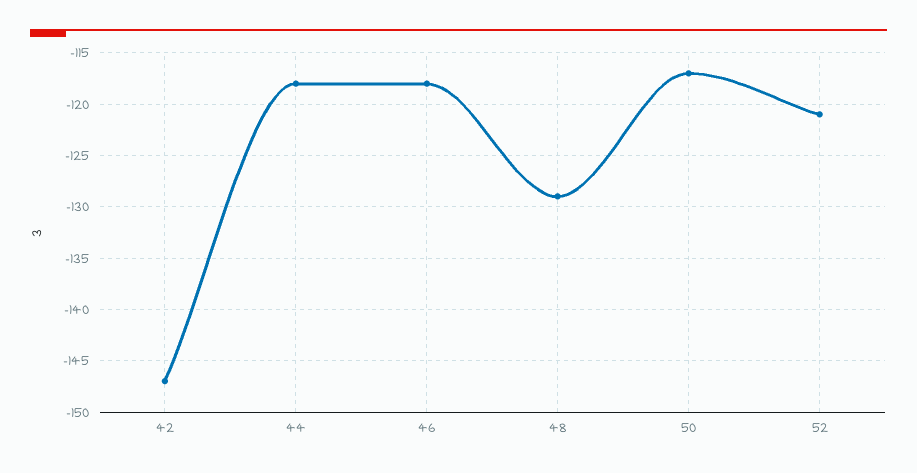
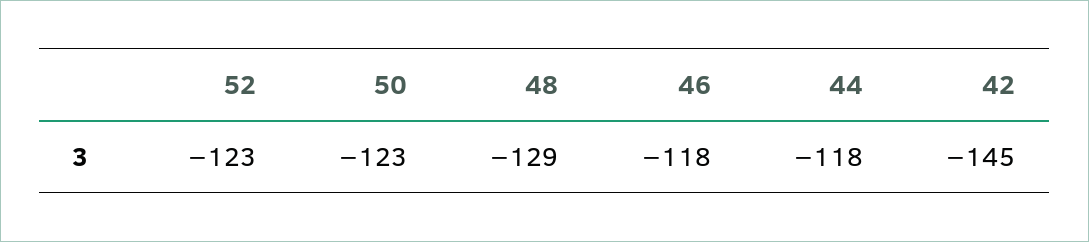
42: -147 -> -145
50: -117 -> -123
52: -121 -> -123

